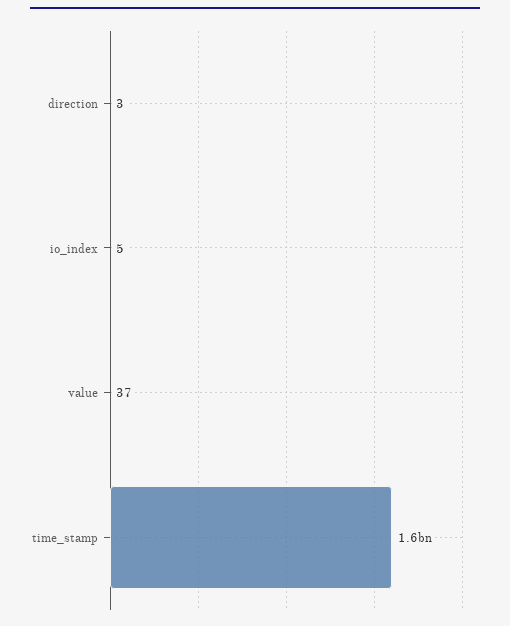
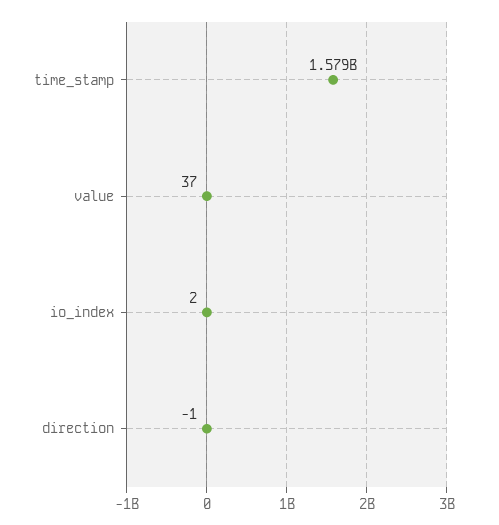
direction: 3 -> -1
io_index: 5 -> 2

